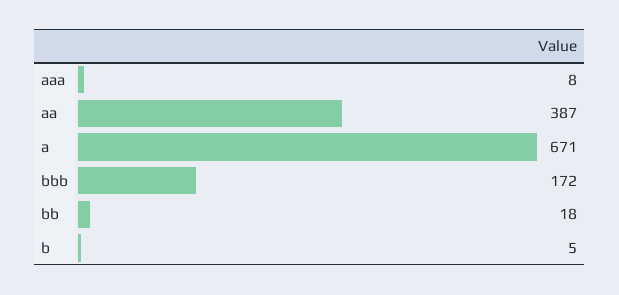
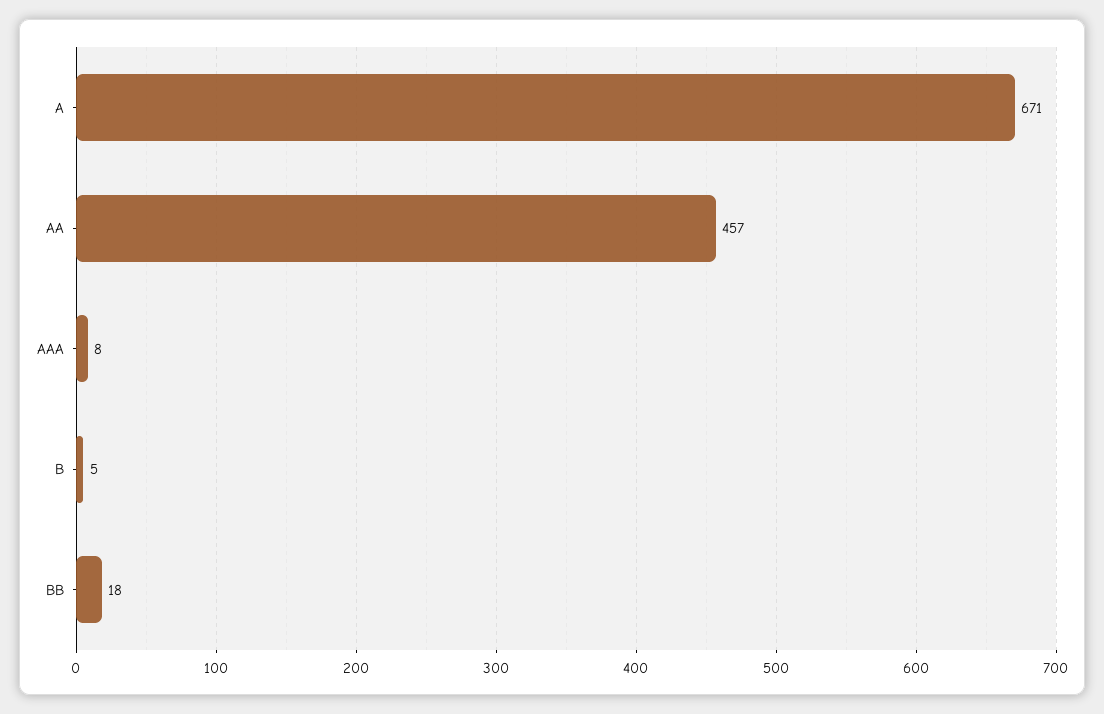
aa: 387 -> 457
bbb: 172 -> none

